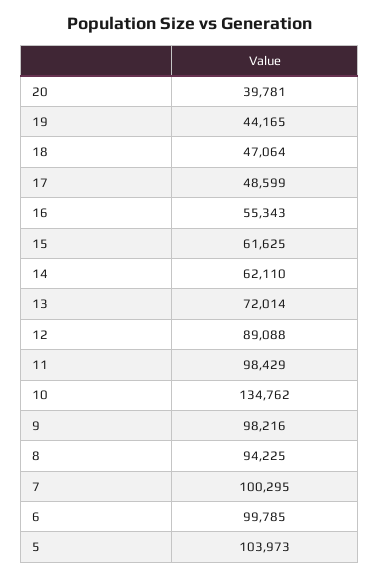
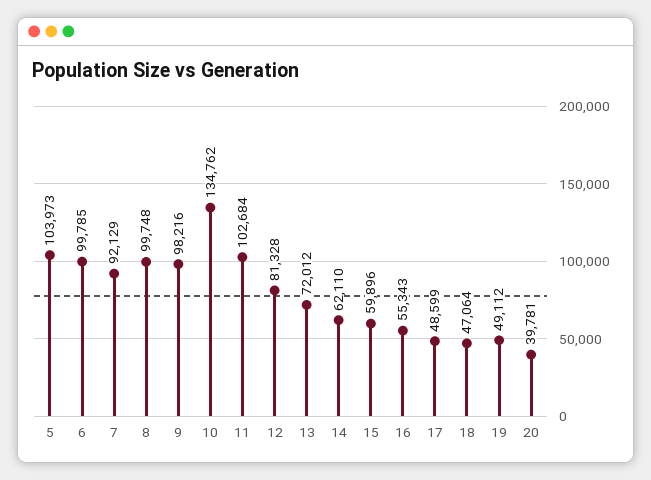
19: 44165 -> 49112
15: 61625 -> 59896
13: 72014 -> 72012
12: 89088 -> 81328
11: 98429 -> 102684
8: 94225 -> 99748
7: 100295 -> 92129

